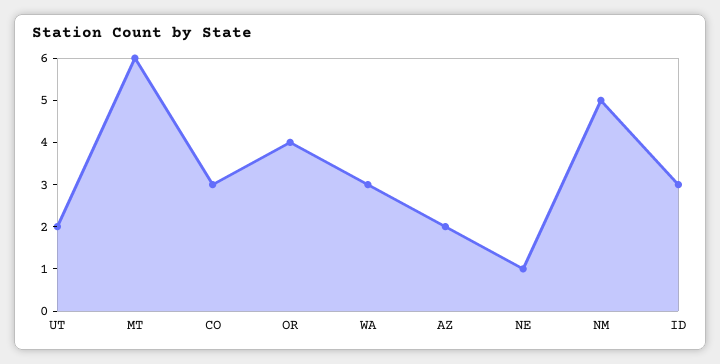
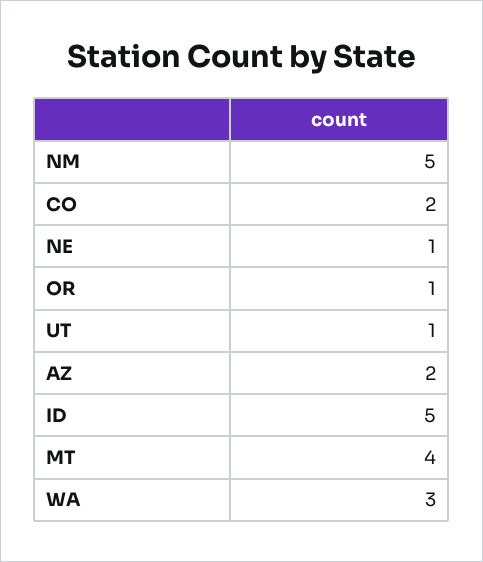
UT: 2 -> 1
MT: 6 -> 4
CO: 3 -> 2
OR: 4 -> 1
ID: 3 -> 5

